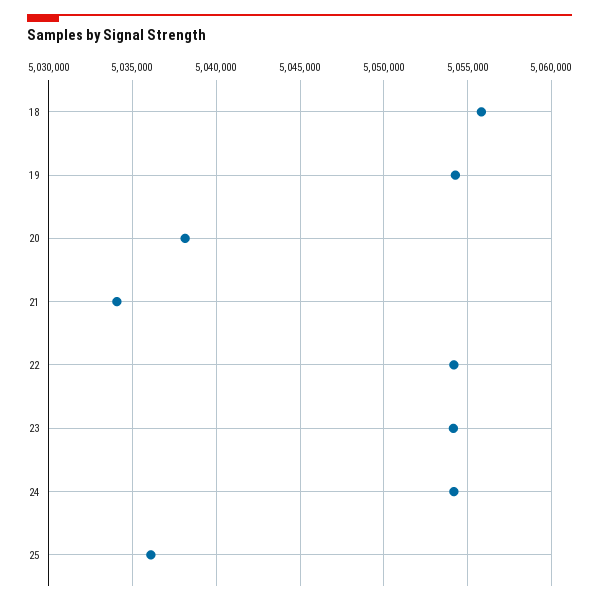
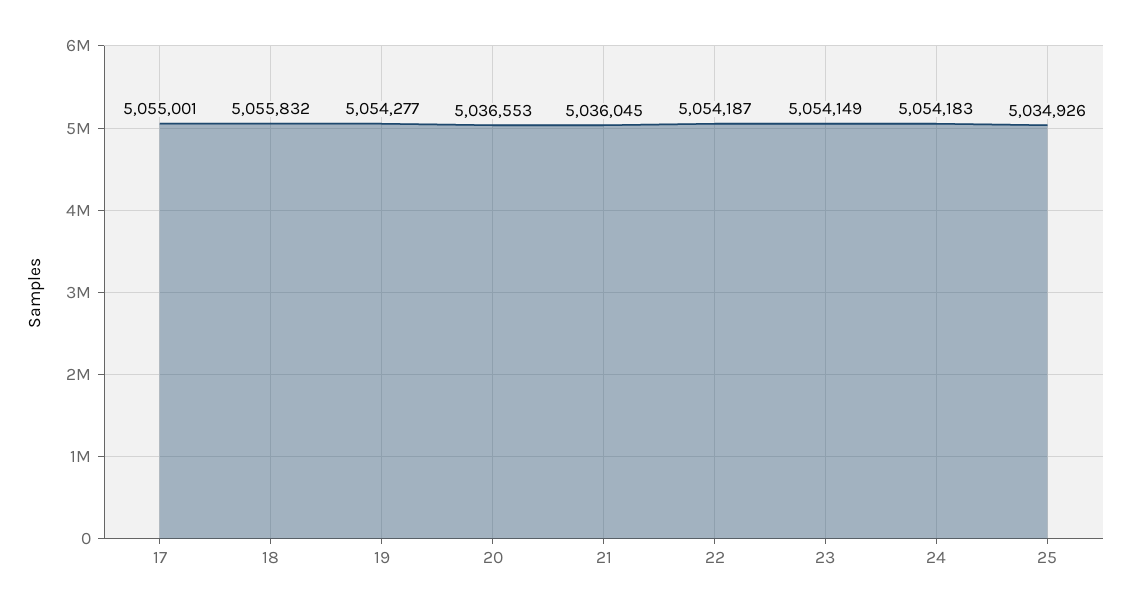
20: 5038000 -> 5036553
21: 5034000 -> 5036045
25: 5036000 -> 5034926
17: none -> 5055001

